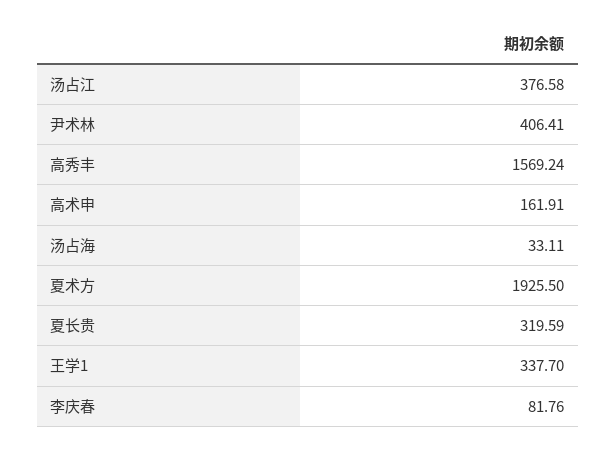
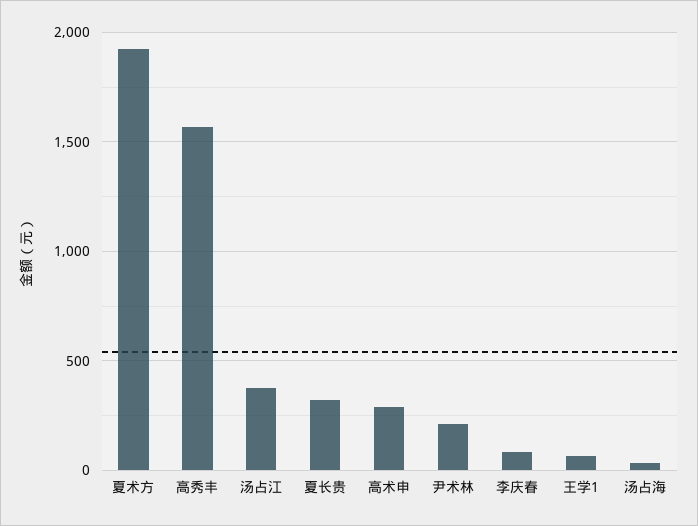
尹术林: 406.41 -> 200
高术申: 161.91 -> 300
王学1: 337.7 -> 50

